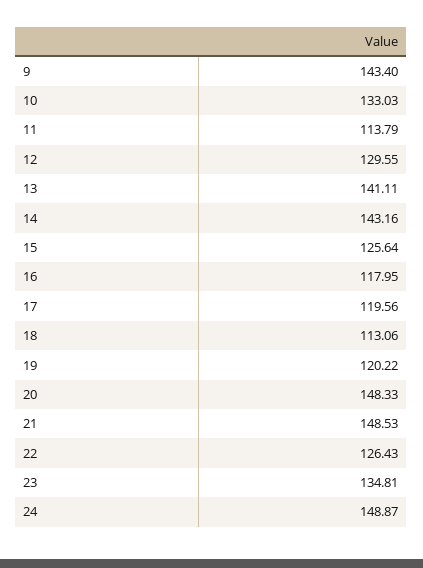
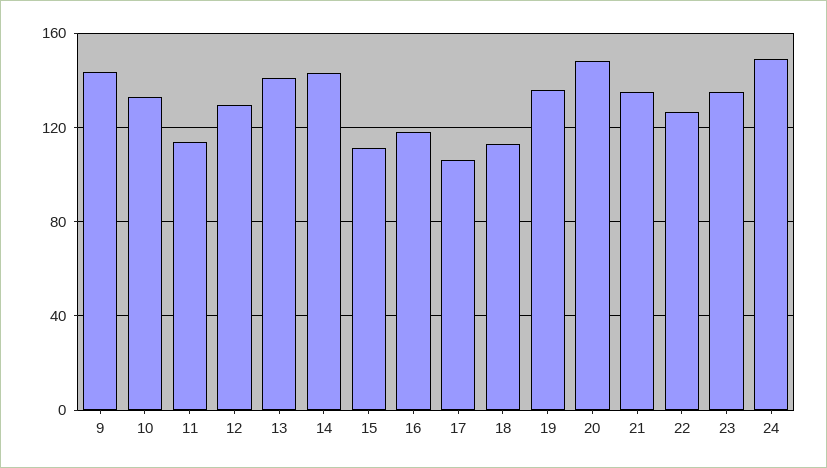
15: 125.64 -> 110
17: 119.56 -> 105
19: 120.22 -> 135
21: 148.53 -> 135

